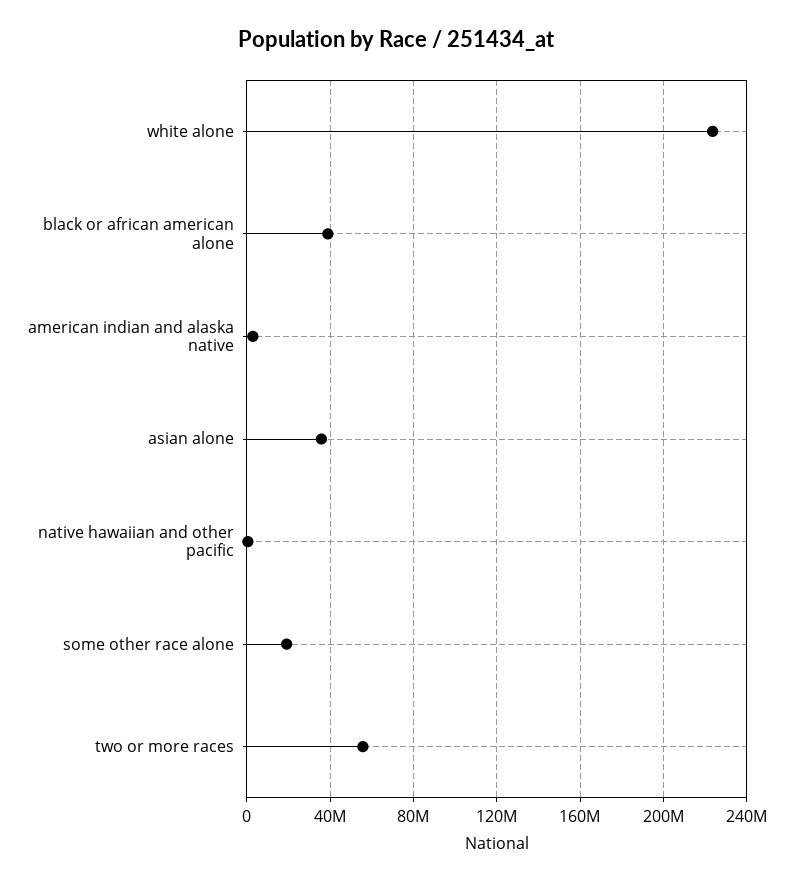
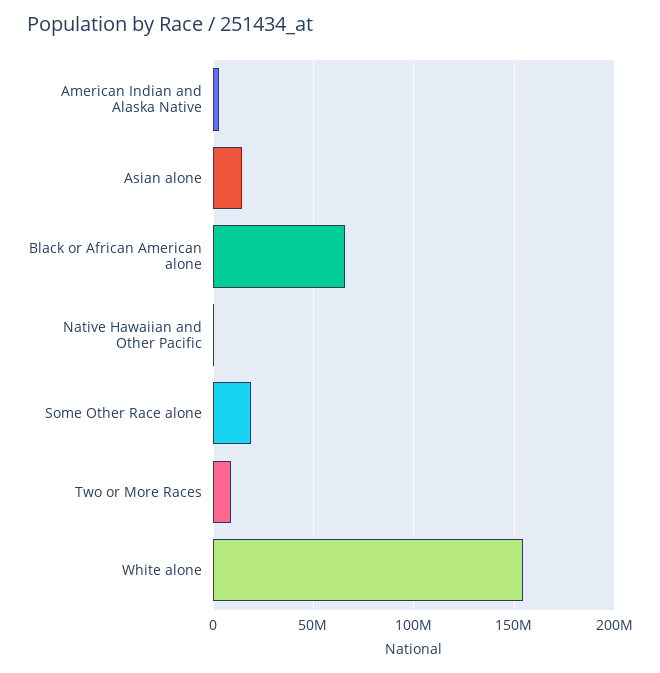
white alone: 225000000 -> 155000000
black or african american alone: 40000000 -> 65000000
asian alone: 35000000 -> 15000000
two or more races: 55000000 -> 10000000

